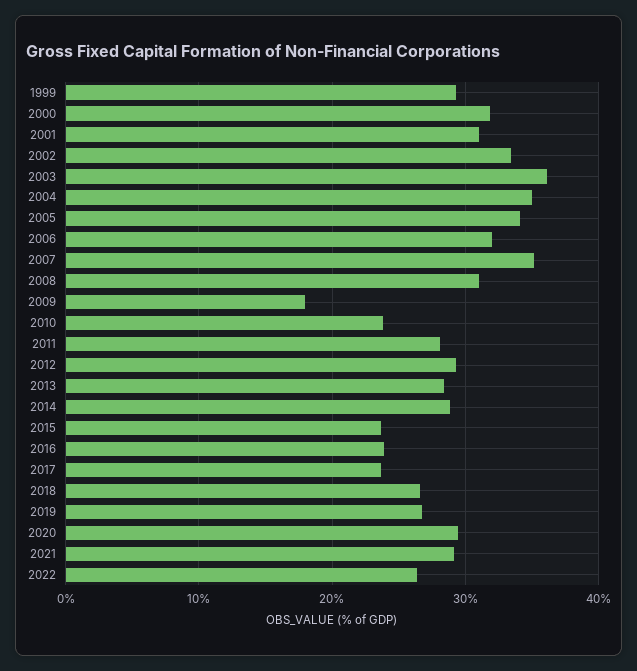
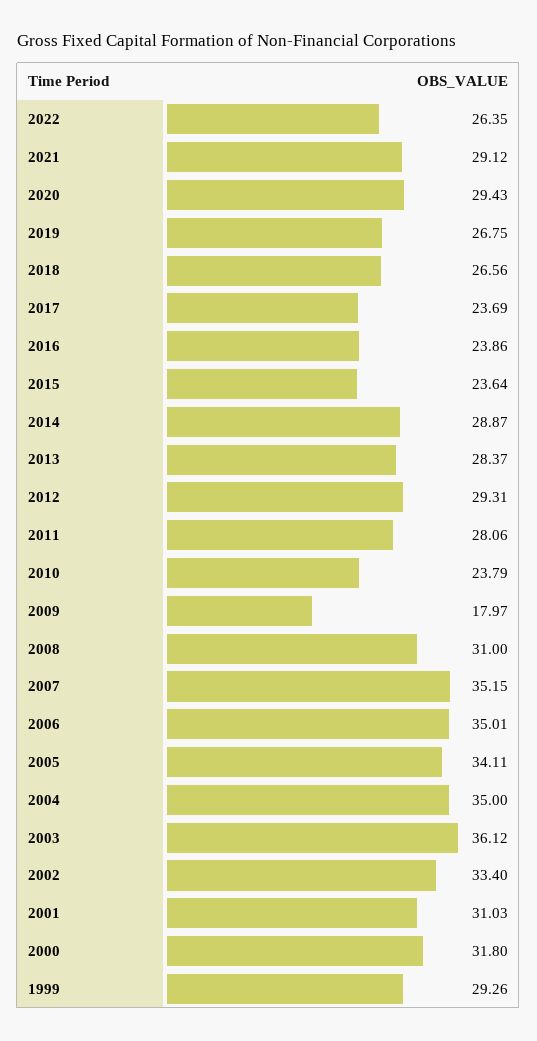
2006: 32 -> 35.01

